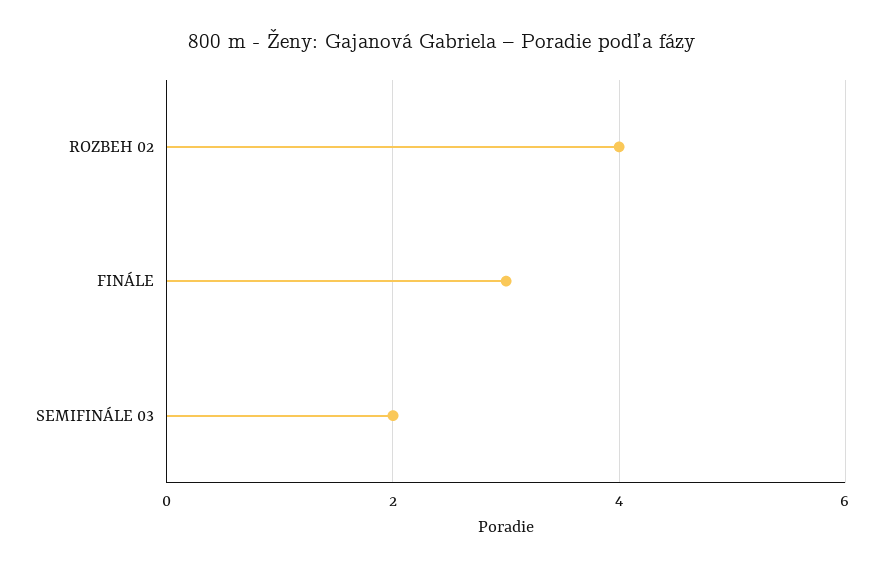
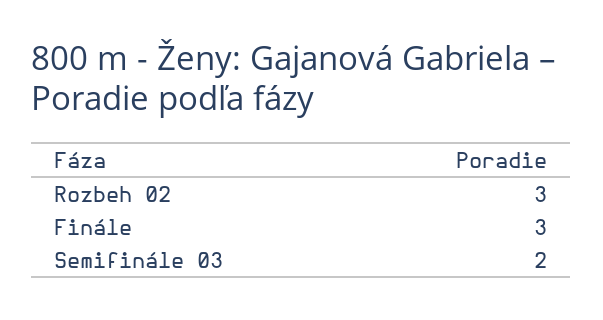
ROZBEH 02: 4 -> 3

